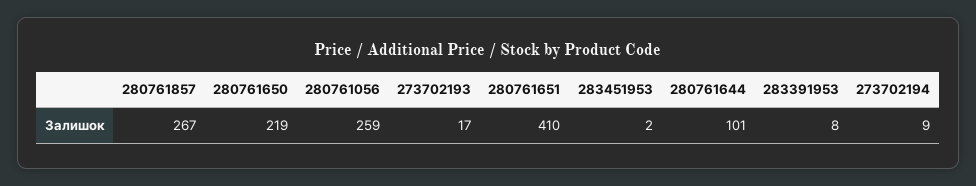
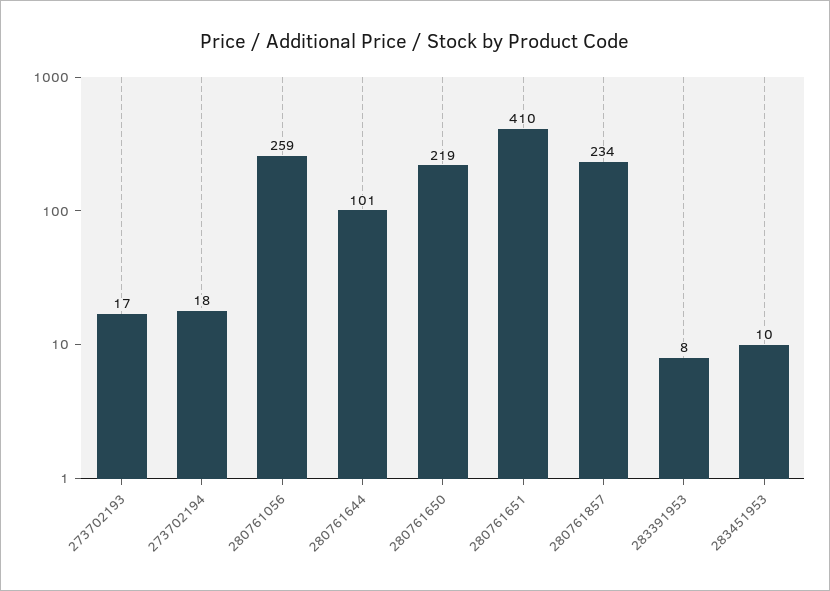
280761857: 267 -> 234
283451953: 2 -> 10
273702194: 9 -> 18

